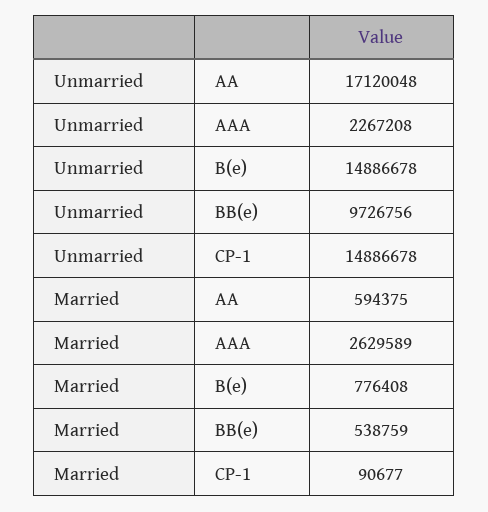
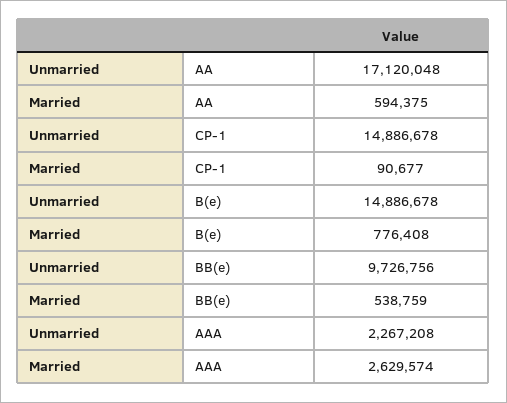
Married, AAA: 2629589 -> 2629574

